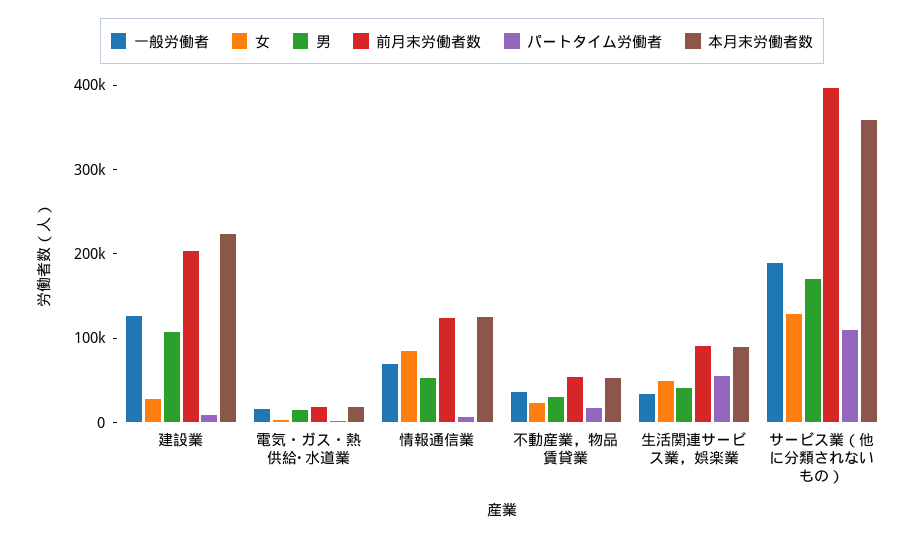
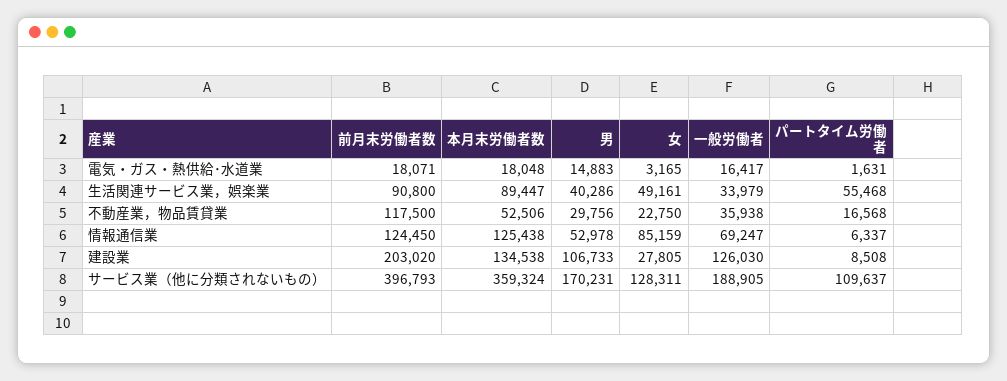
本月末労働者数, 建設業: 220000 -> 134538
前月末労働者数, 不動産業，物品賃貸業: 60000 -> 117500

